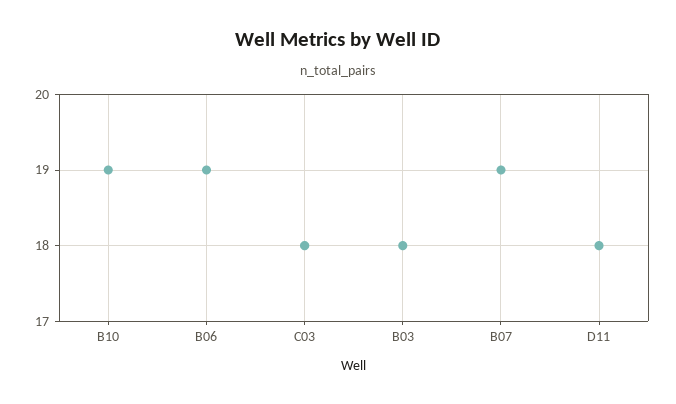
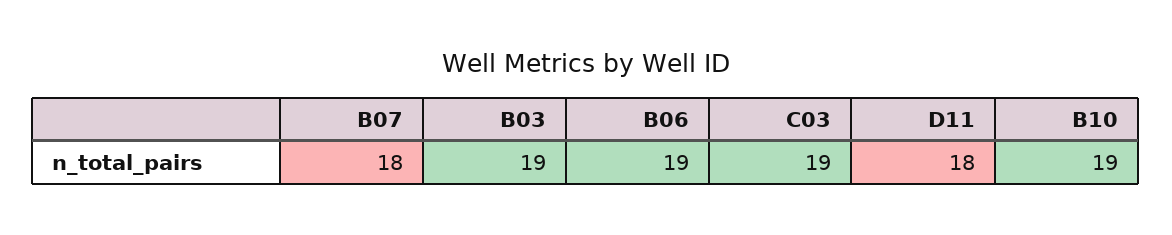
C03: 18 -> 19
B03: 18 -> 19
B07: 19 -> 18

